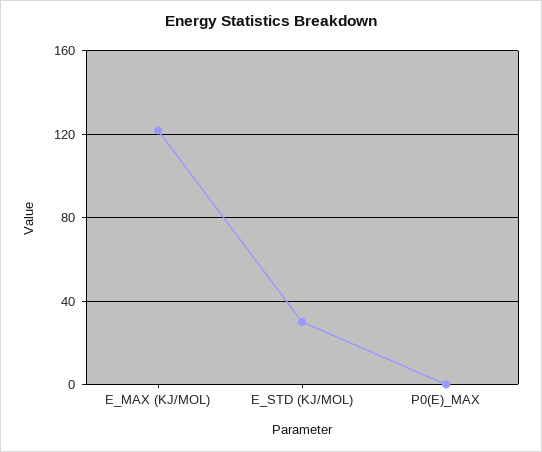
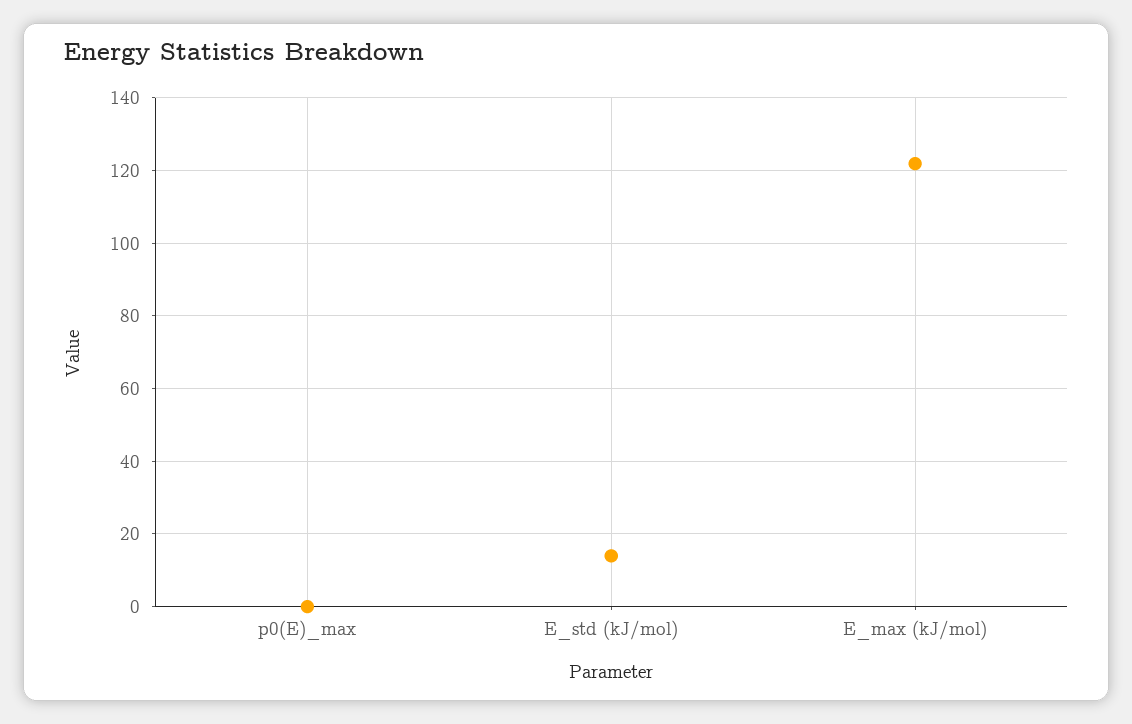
E_STD (KJ/MOL): 30 -> 14

